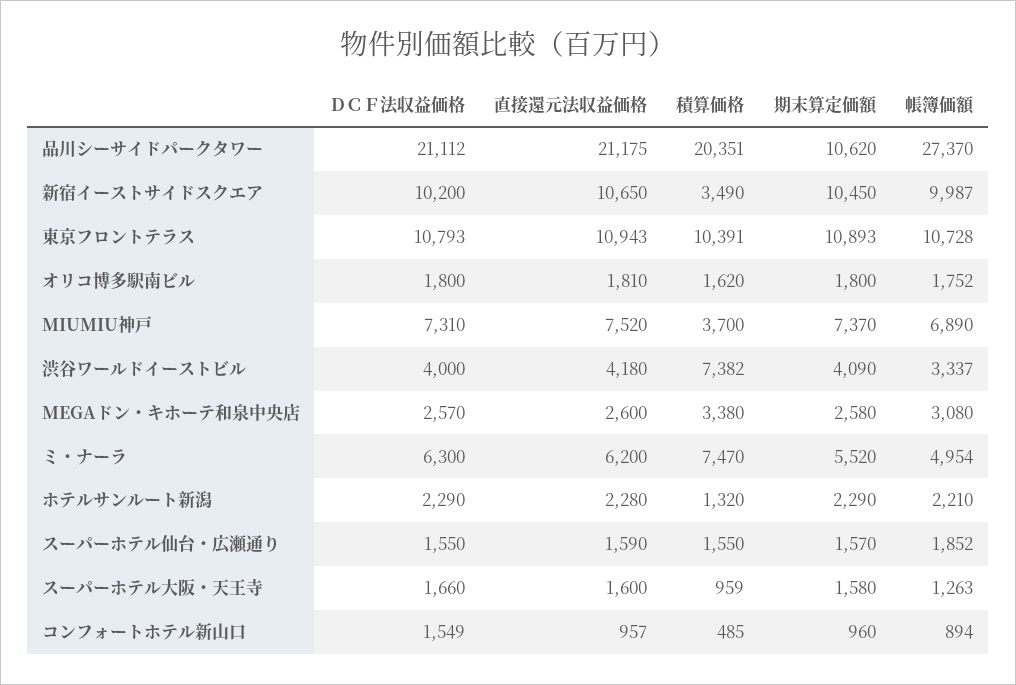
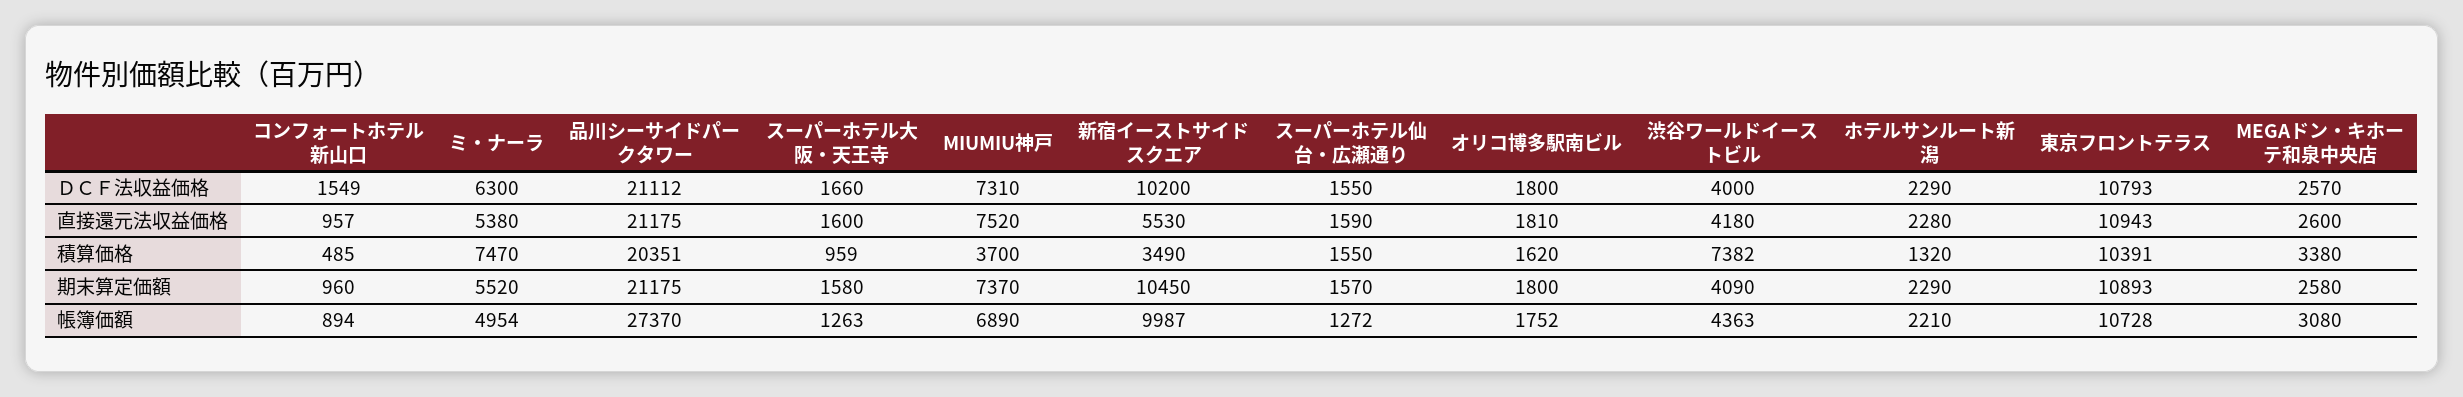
期末算定価額, 品川シーサイドパークタワー: 10620 -> 21175
直接還元法収益価格, 新宿イーストサイドスクエア: 10650 -> 5530
帳簿価額, 渋谷ワールドイーストビル: 3337 -> 4363
直接還元法収益価格, ミ・ナーラ: 6200 -> 5380
帳簿価額, スーパーホテル仙台・広瀬通り: 1852 -> 1272

